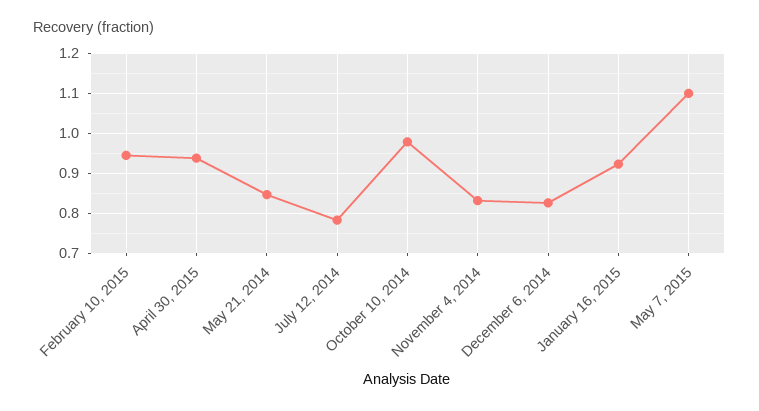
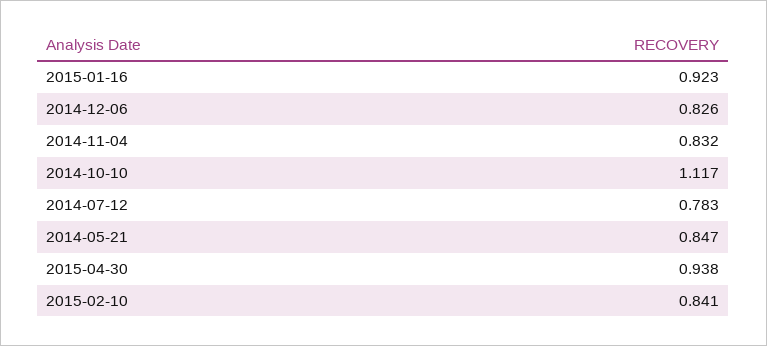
February 10, 2015: 0.94 -> 0.841
October 10, 2014: 0.98 -> 1.117
May 7, 2015: 1.1 -> none

